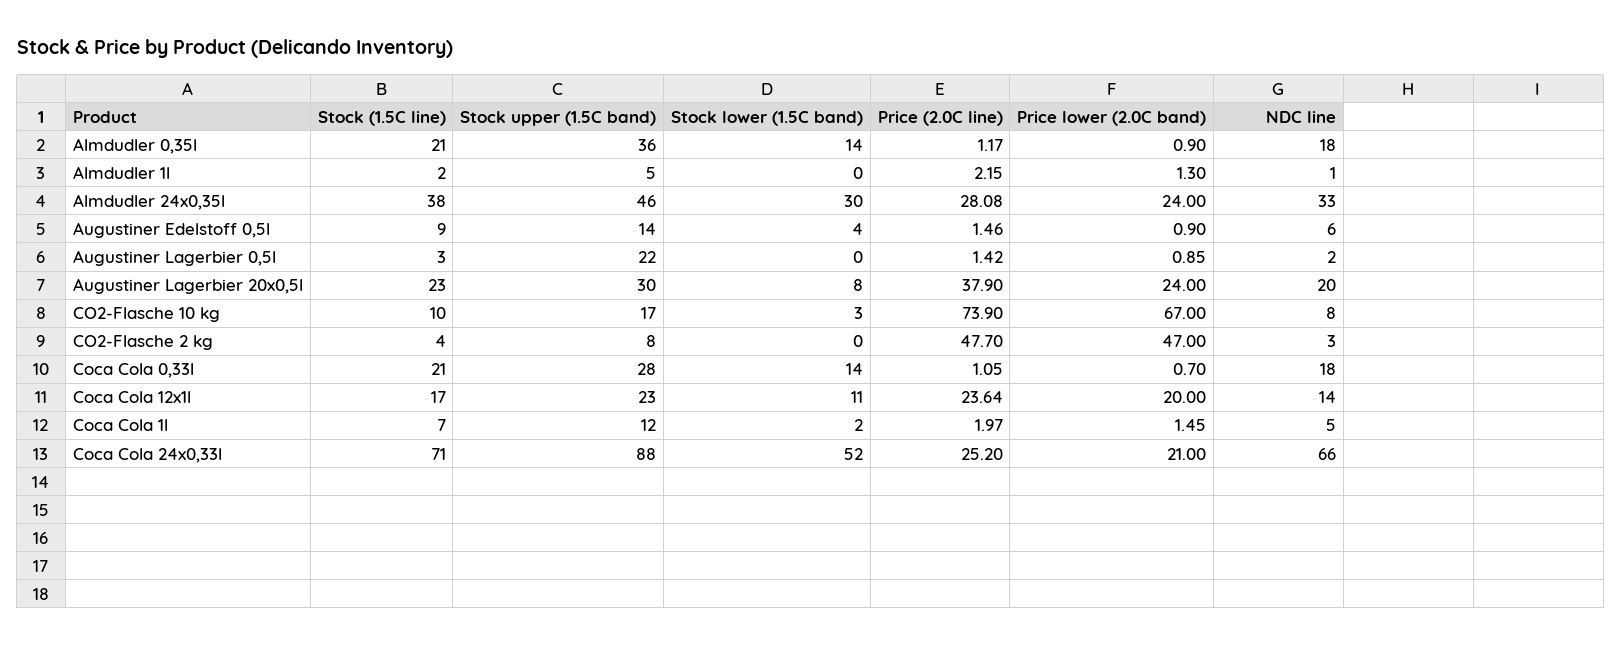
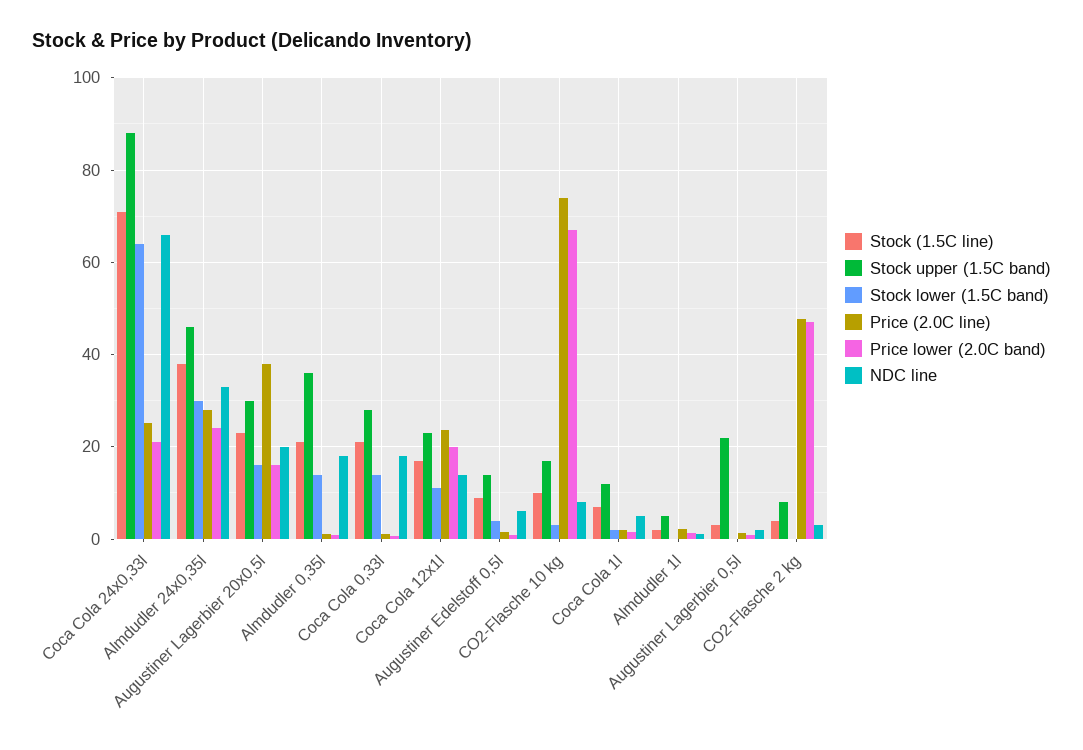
Stock lower (1.5C band), Augustiner Lagerbier 20x0,5l: 8 -> 16
Price lower (2.0C band), Augustiner Lagerbier 20x0,5l: 24 -> 16
Stock lower (1.5C band), Coca Cola 24x0,33l: 52 -> 64

